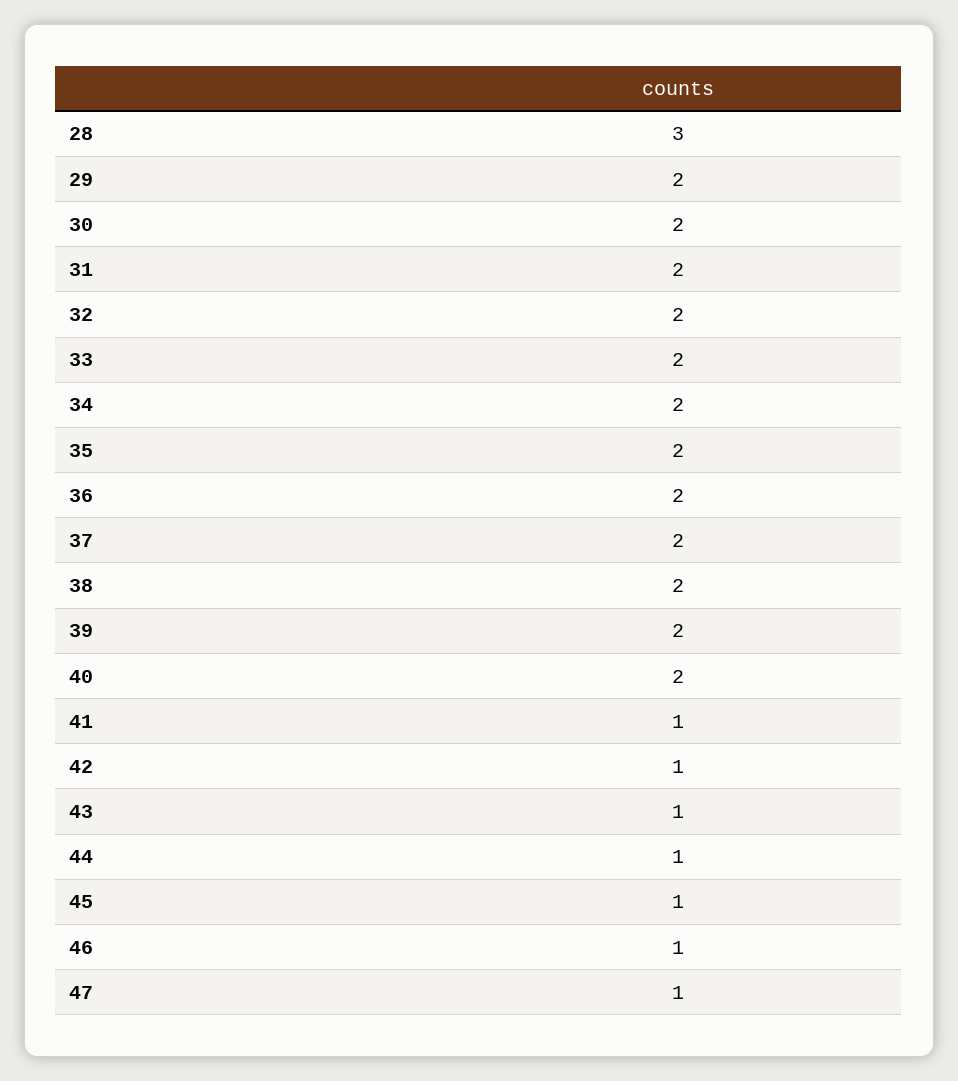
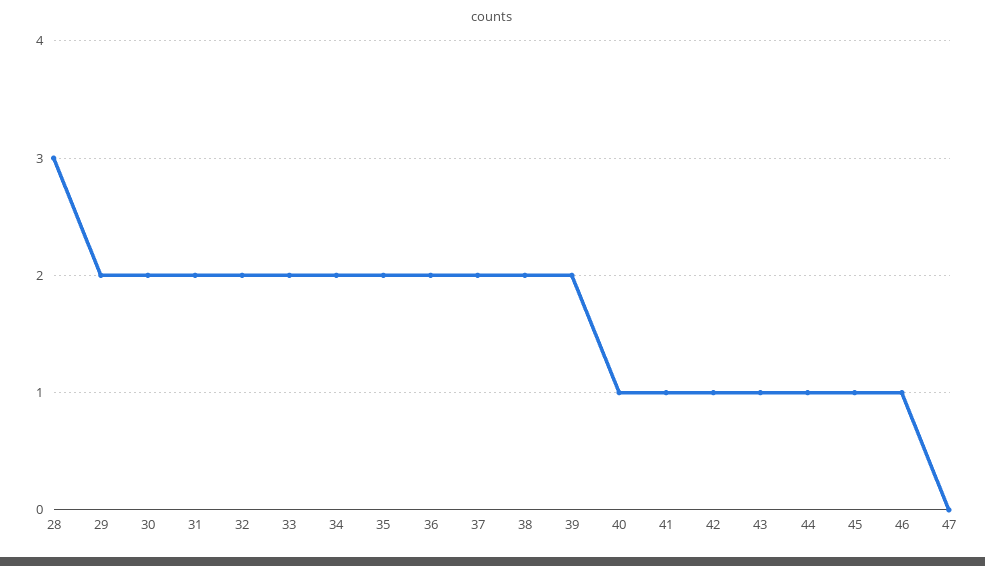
40: 2 -> 1
47: 1 -> 0

